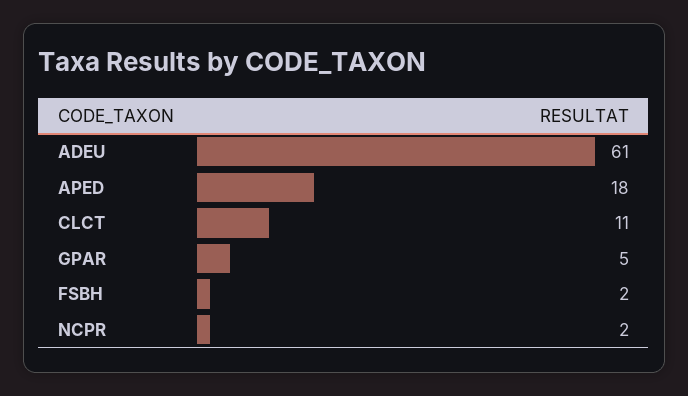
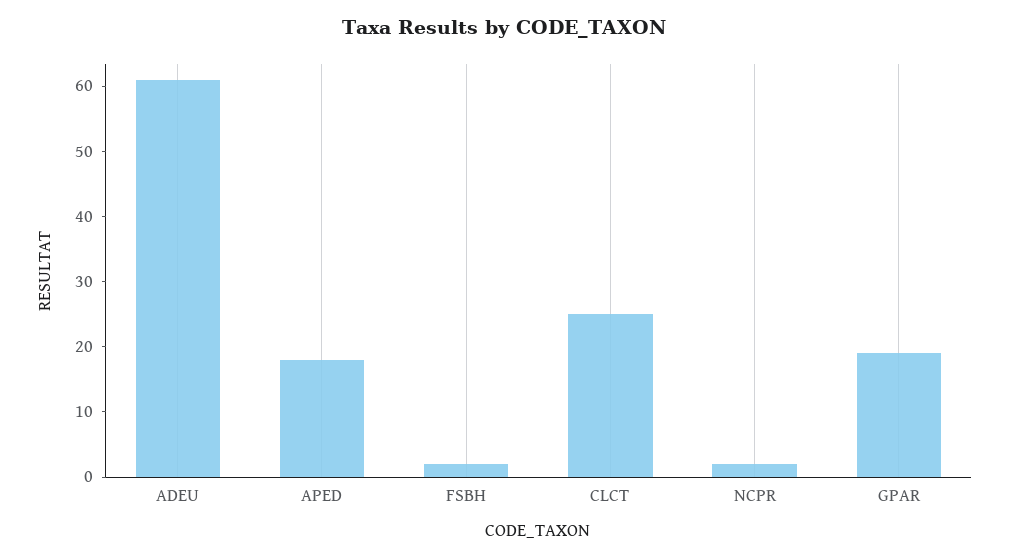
CLCT: 11 -> 25
GPAR: 5 -> 20

